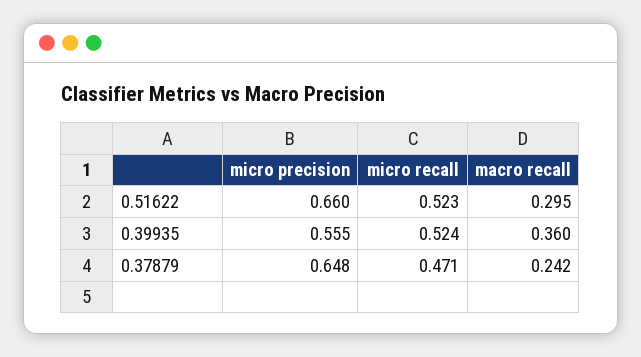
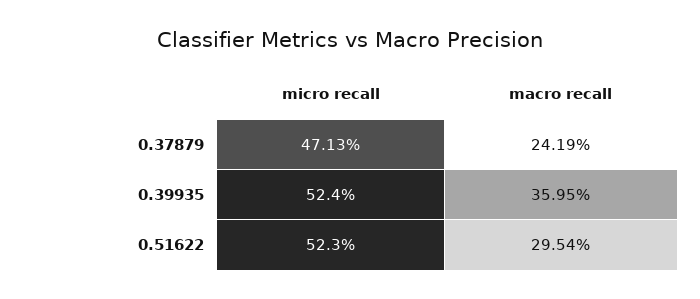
micro precision, 0.51622: 0.66 -> none
micro precision, 0.39935: 0.555 -> none
micro precision, 0.37879: 0.648 -> none

